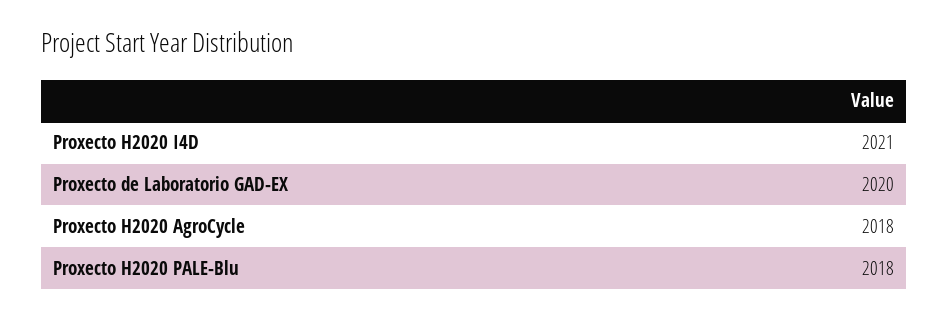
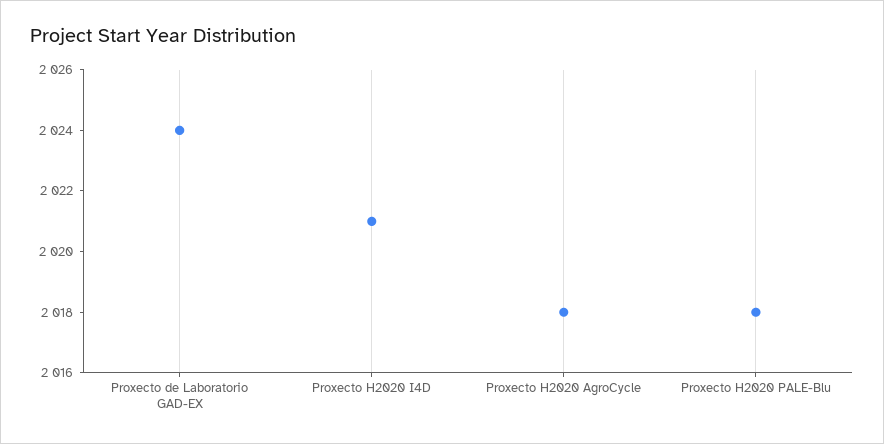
Proxecto de Laboratorio GAD-EX: 2020 -> 2024

